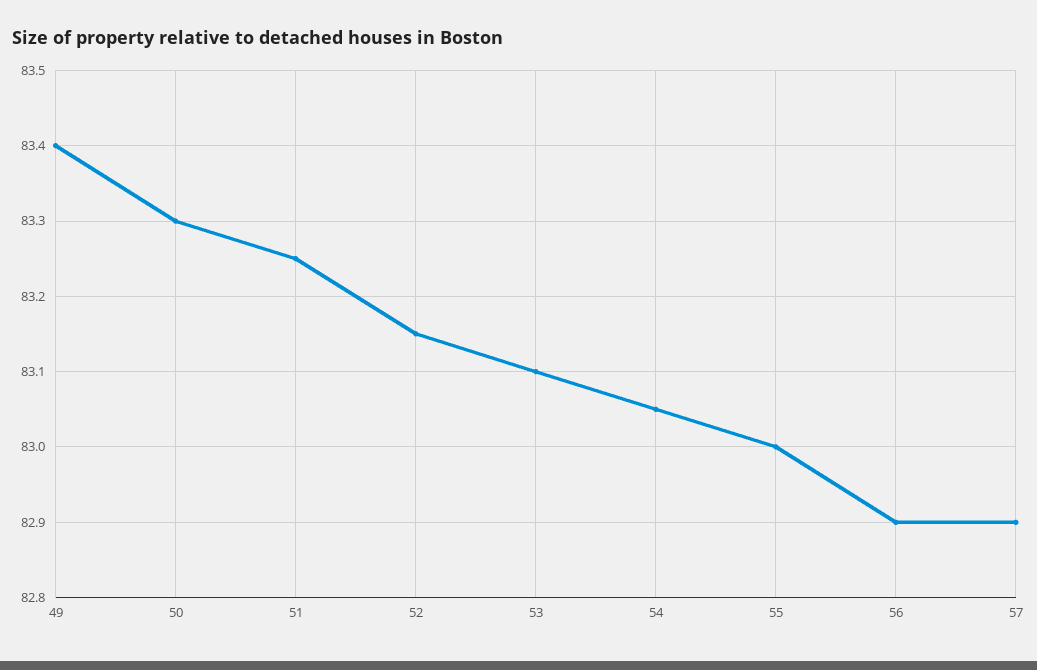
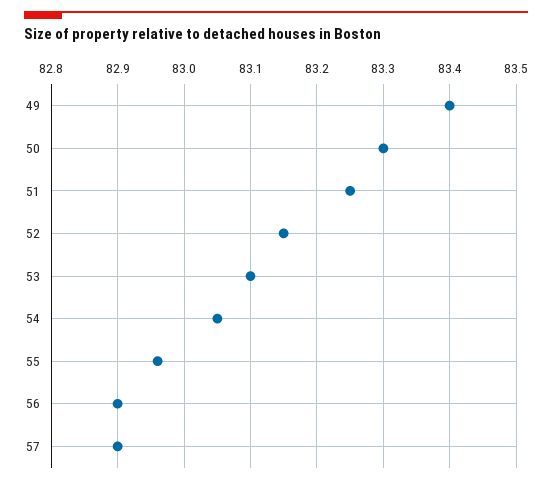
55: 83 -> 82.96

